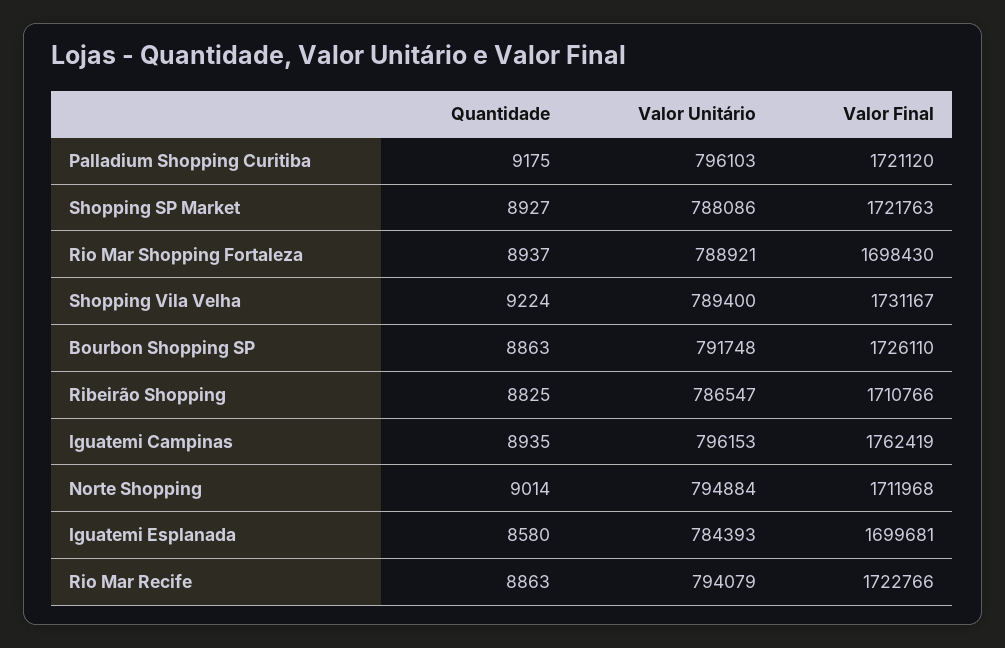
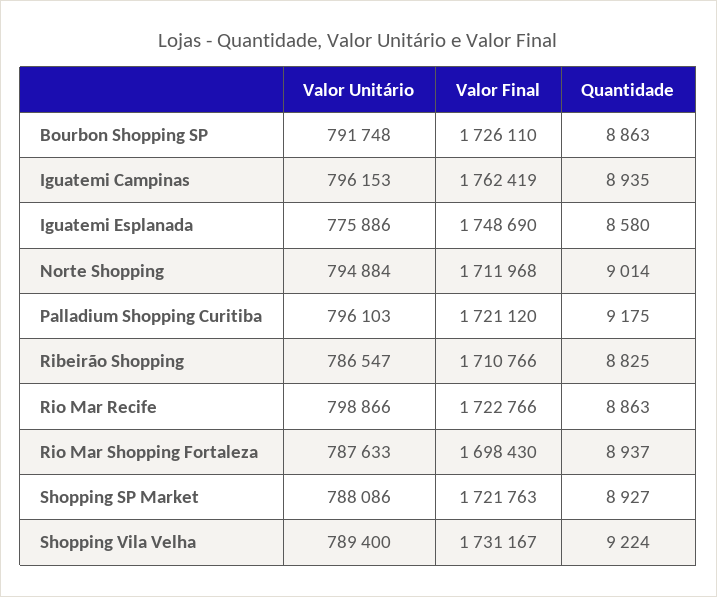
Valor Unitário, Rio Mar Shopping Fortaleza: 788921 -> 787633
Valor Unitário, Iguatemi Esplanada: 784393 -> 775886
Valor Final, Iguatemi Esplanada: 1699681 -> 1748690
Valor Unitário, Rio Mar Recife: 794079 -> 798866

